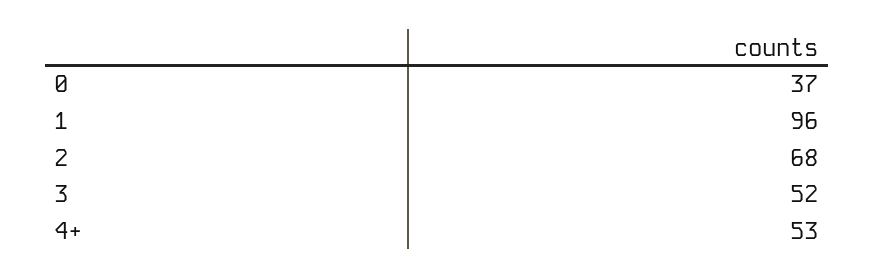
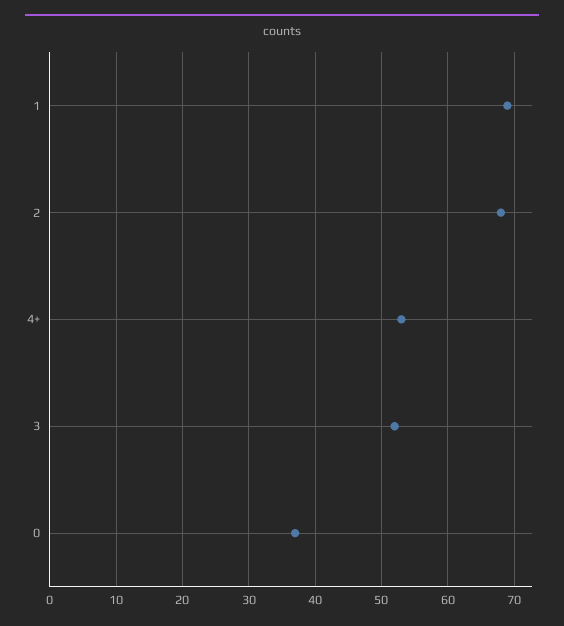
1: 96 -> 69

